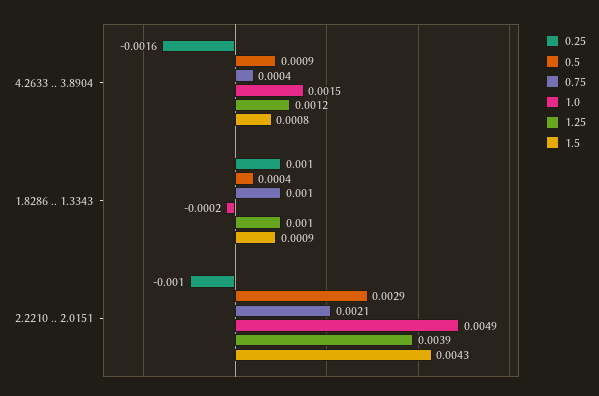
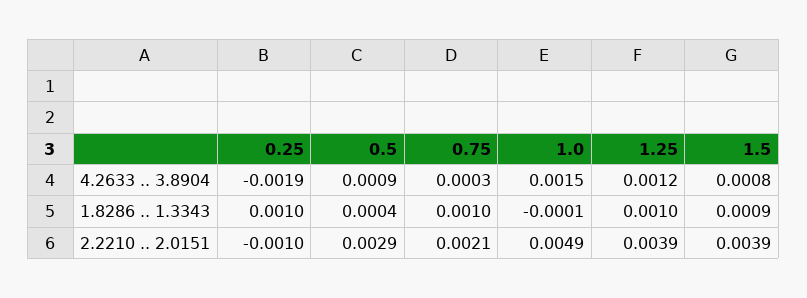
0.25, 4.2633 .. 3.8904: -0.0016 -> -0.0019
0.75, 4.2633 .. 3.8904: 0.0004 -> 0.0003
1.0, 1.8286 .. 1.3343: -0.0002 -> -0.0001
1.5, 2.2210 .. 2.0151: 0.0043 -> 0.0039

